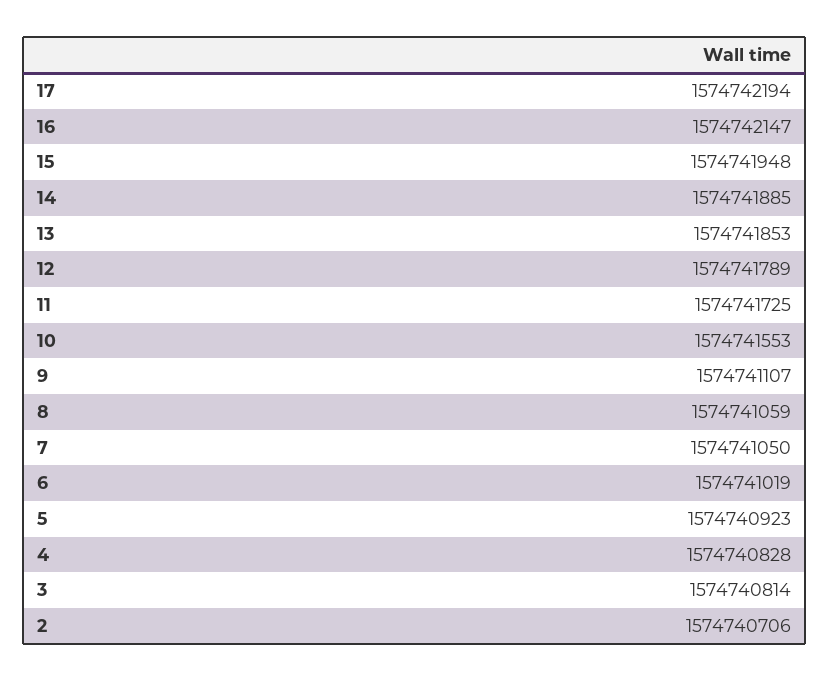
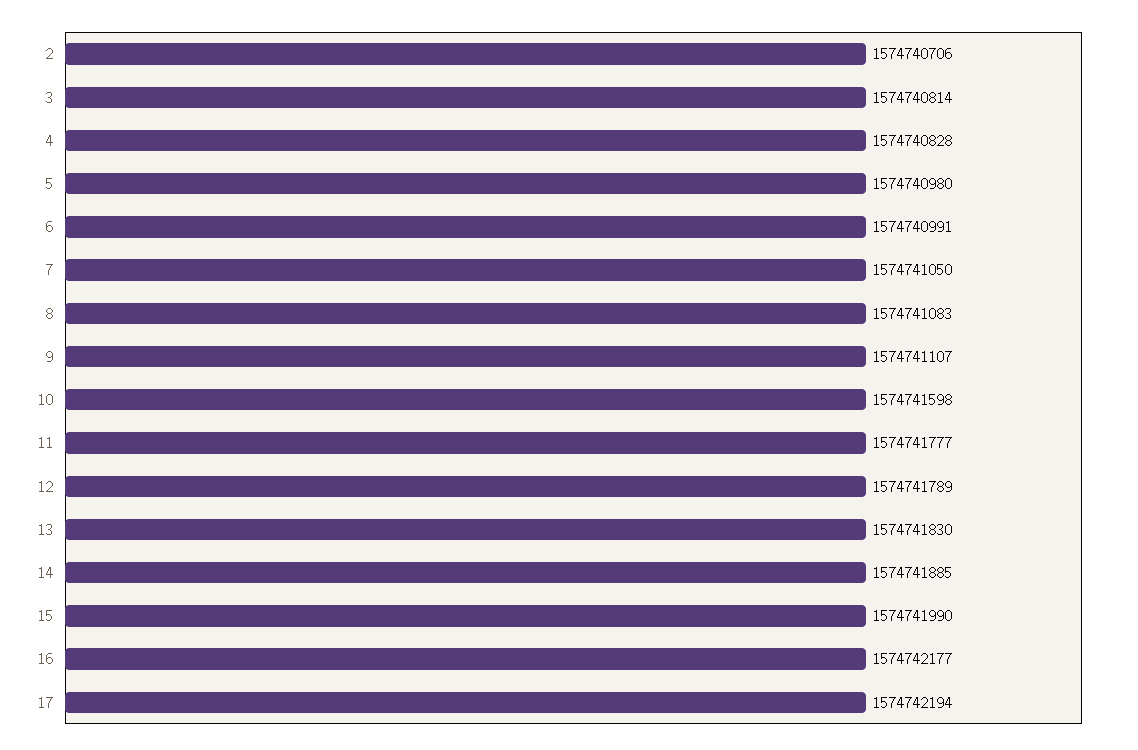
16: 1574742147 -> 1574742177
15: 1574741948 -> 1574741990
13: 1574741853 -> 1574741830
11: 1574741725 -> 1574741777
10: 1574741553 -> 1574741598
8: 1574741059 -> 1574741083
6: 1574741019 -> 1574740991
5: 1574740923 -> 1574740980

